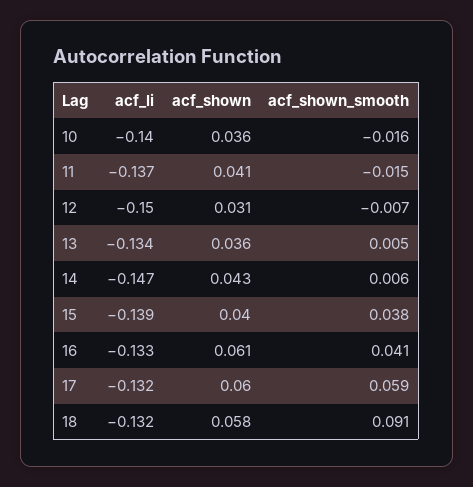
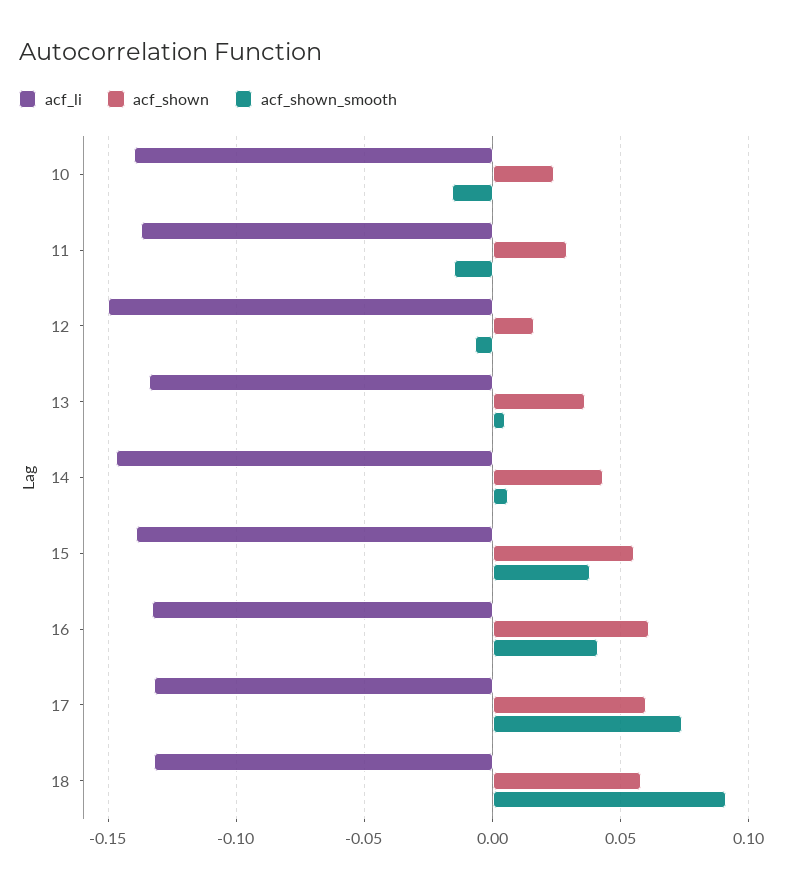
acf_shown, 10: 0.036 -> 0.025
acf_shown, 11: 0.041 -> 0.03
acf_shown, 12: 0.031 -> 0.015
acf_shown, 15: 0.04 -> 0.055
acf_shown_smooth, 17: 0.059 -> 0.075

